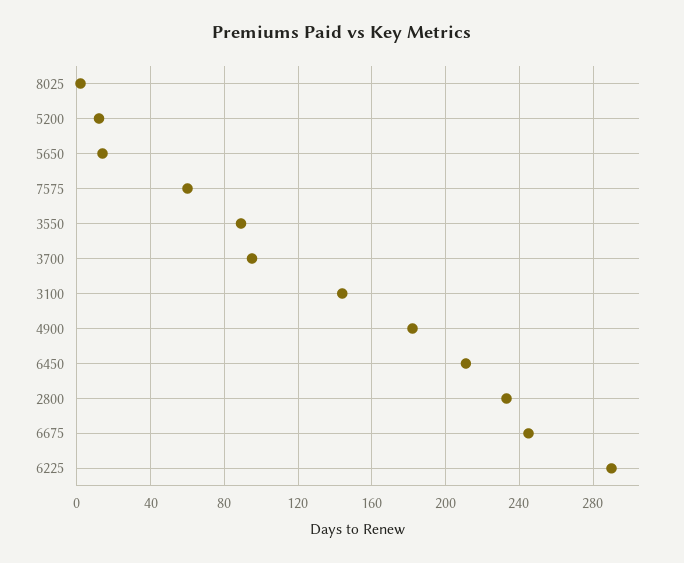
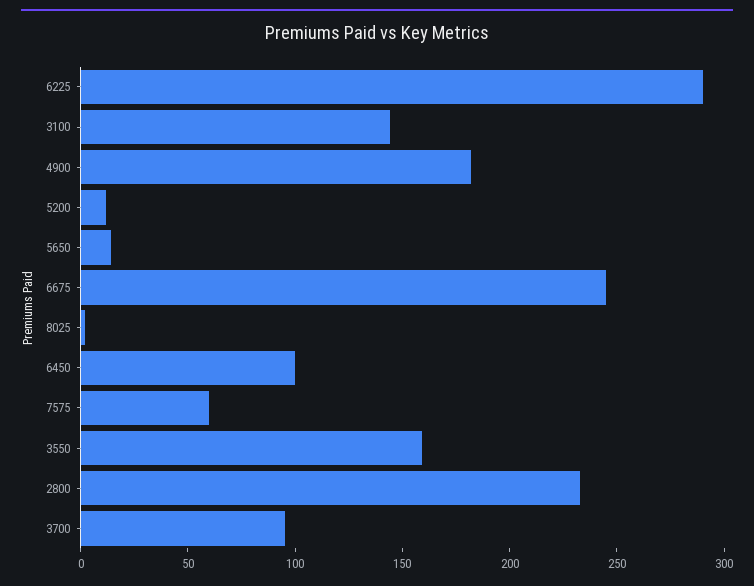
3550: 90 -> 160
6450: 210 -> 100

